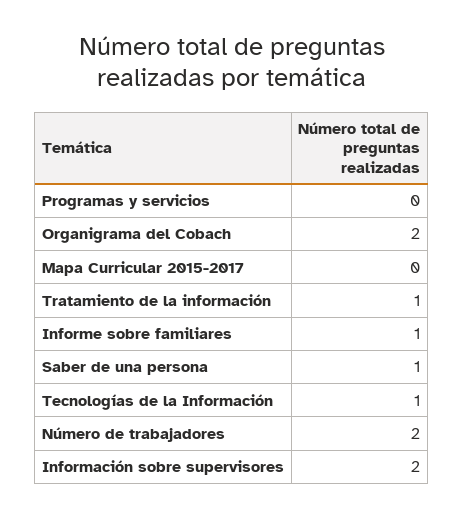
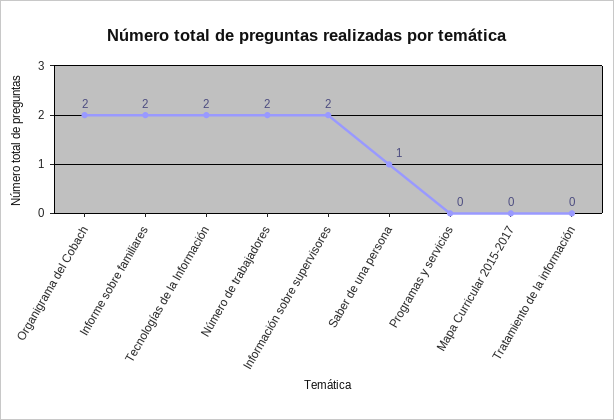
Tratamiento de la información: 1 -> 0
Informe sobre familiares: 1 -> 2
Tecnologías de la Información: 1 -> 2

